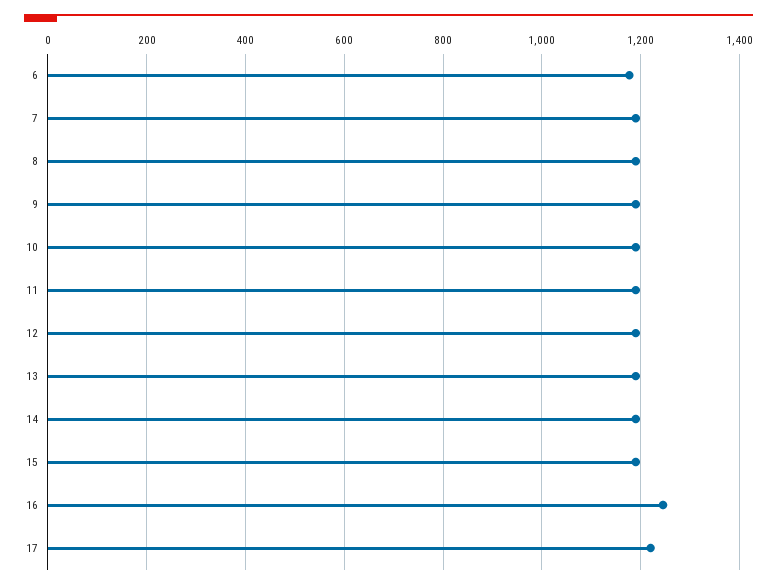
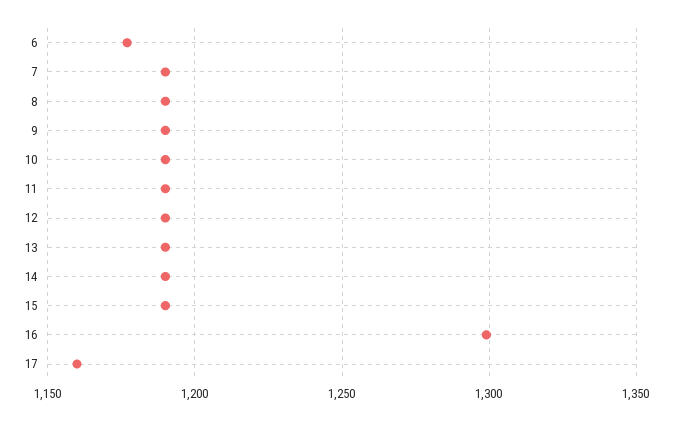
16: 1240 -> 1300
17: 1220 -> 1160

